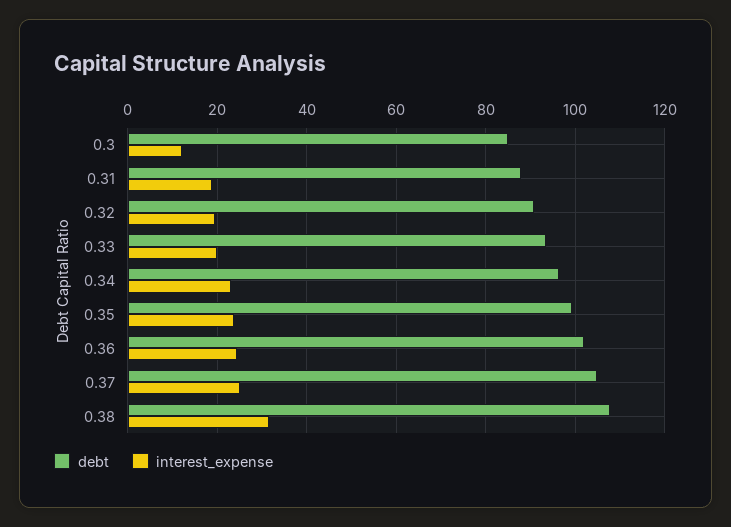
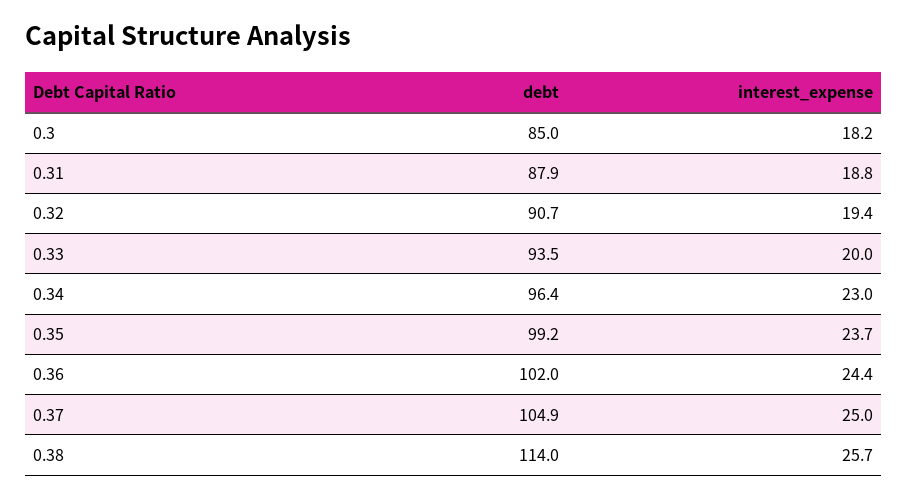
interest_expense, 0.3: 12 -> 18.2
debt, 0.38: 108 -> 114
interest_expense, 0.38: 32 -> 25.7

